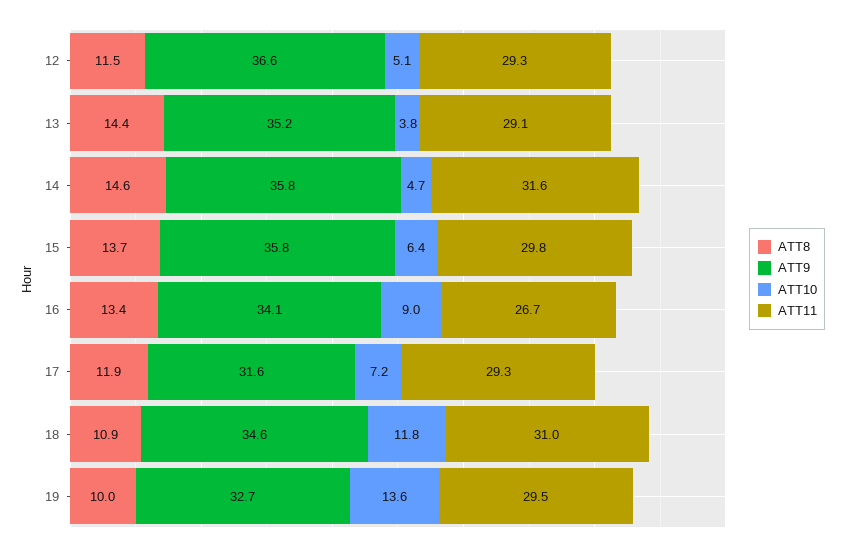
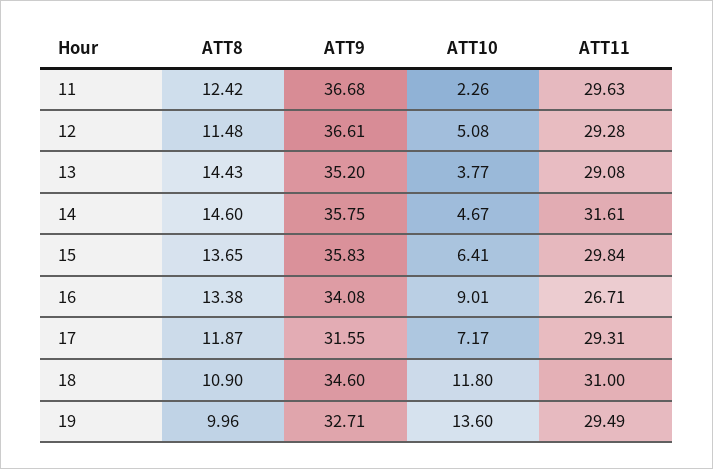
ATT8, 11: none -> 12.42
ATT9, 11: none -> 36.68
ATT10, 11: none -> 2.26
ATT11, 11: none -> 29.63

